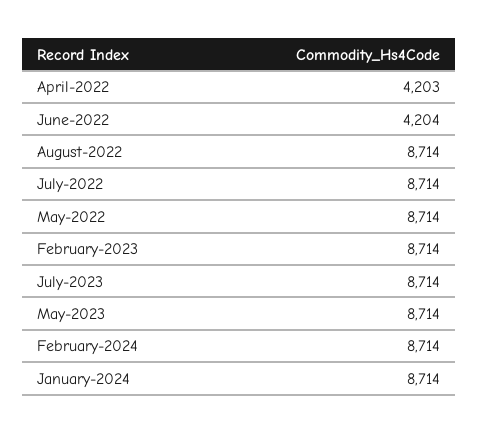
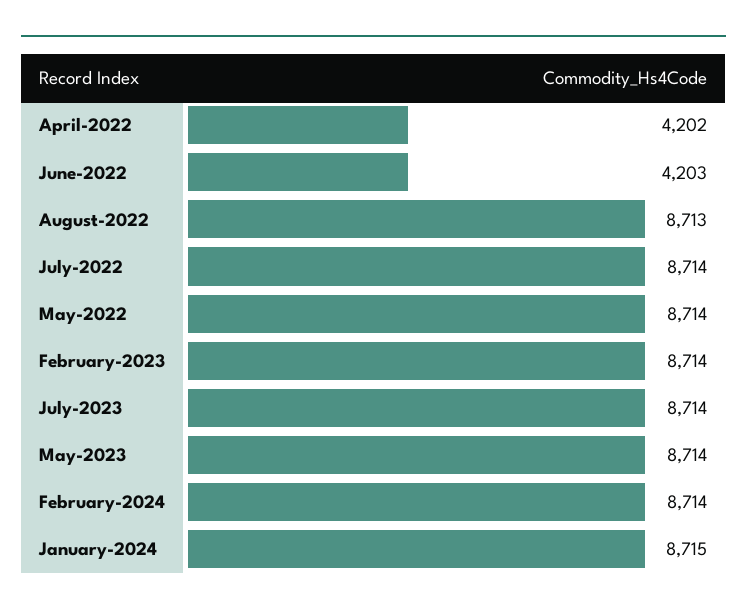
April-2022: 4203 -> 4202
June-2022: 4204 -> 4203
August-2022: 8714 -> 8713
January-2024: 8714 -> 8715

